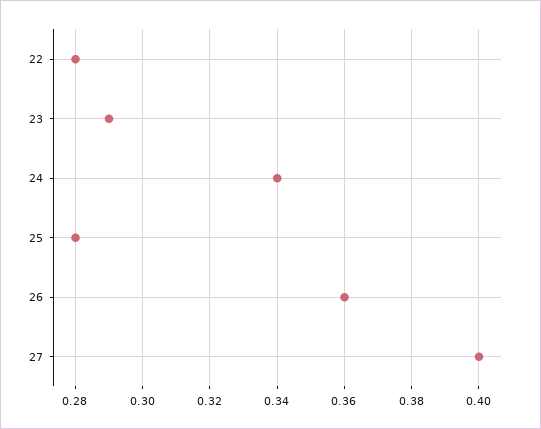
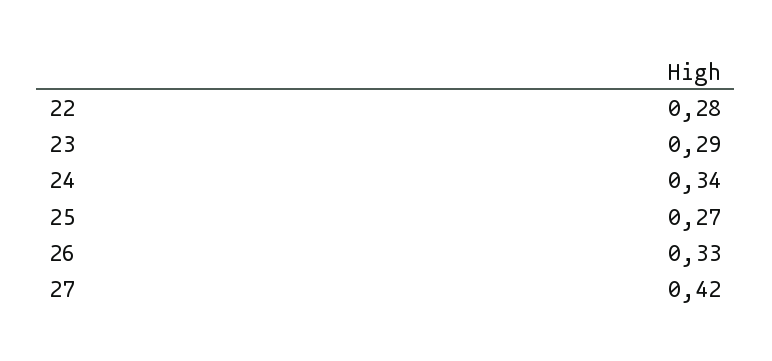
25: 0.28 -> 0.27
26: 0.36 -> 0.33
27: 0.4 -> 0.42

